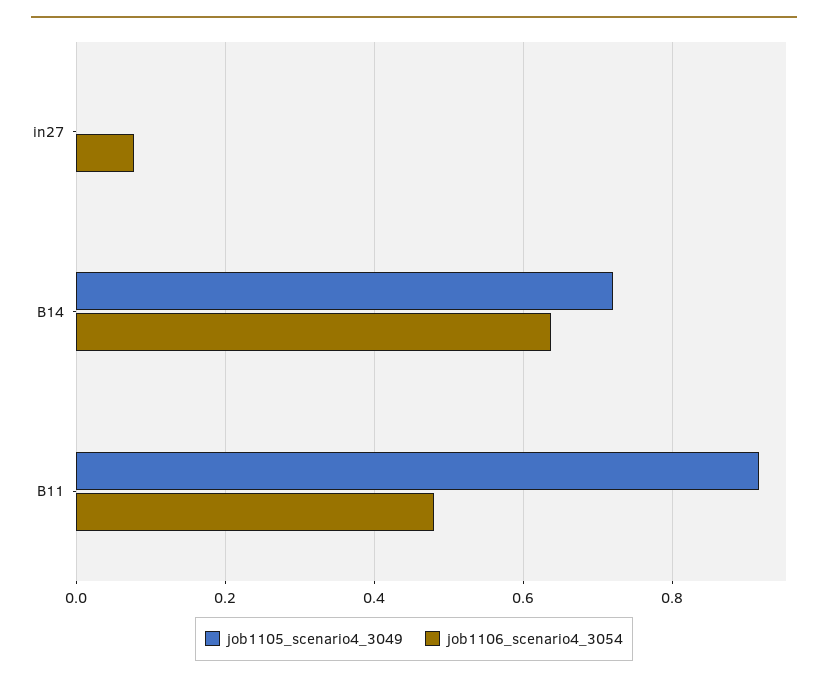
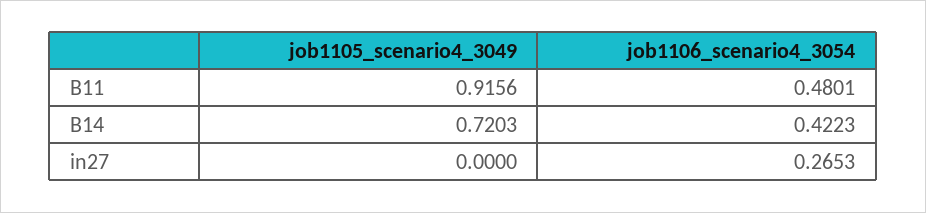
job1106_scenario4_3054, in27: 0.08 -> 0.2653
job1106_scenario4_3054, B14: 0.64 -> 0.4223

